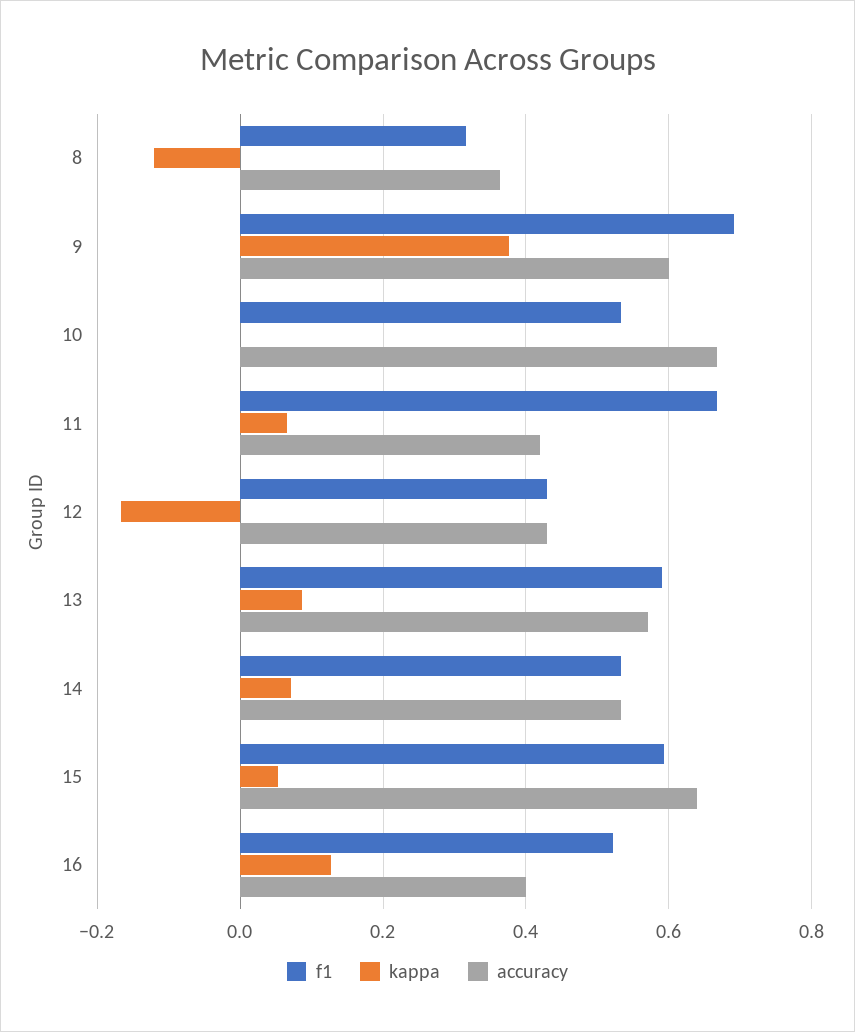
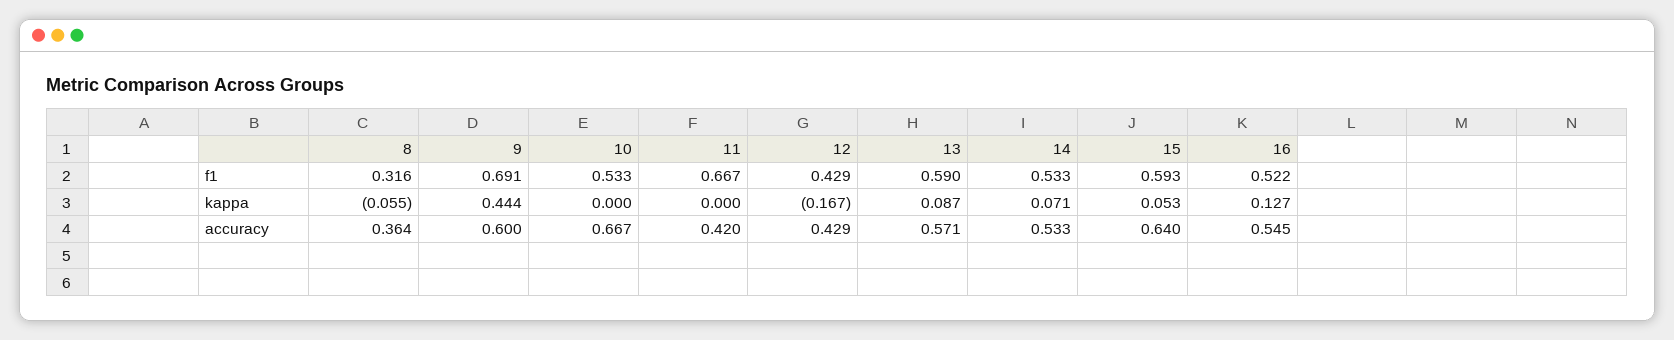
kappa, 8: -0.12 -> -0.055
kappa, 9: 0.38 -> 0.444
kappa, 11: 0.06 -> 0
accuracy, 16: 0.4 -> 0.545

